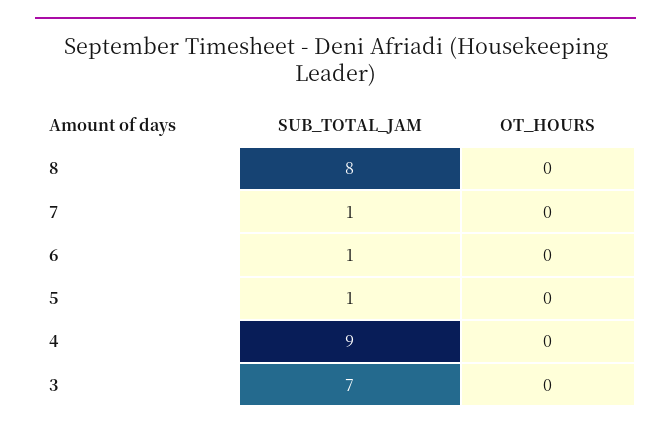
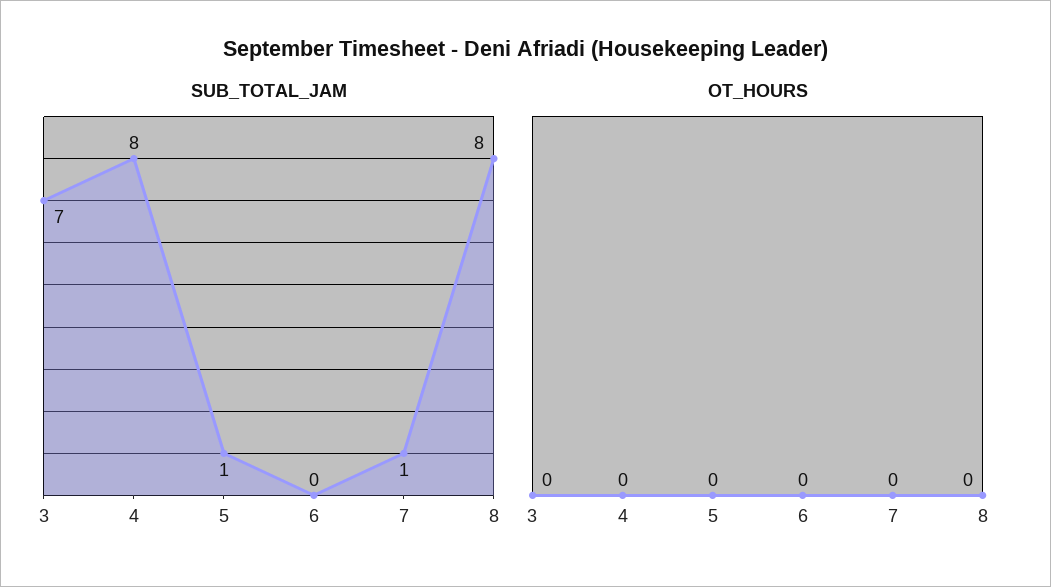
SUB_TOTAL_JAM, 6: 1 -> 0
SUB_TOTAL_JAM, 4: 9 -> 8

